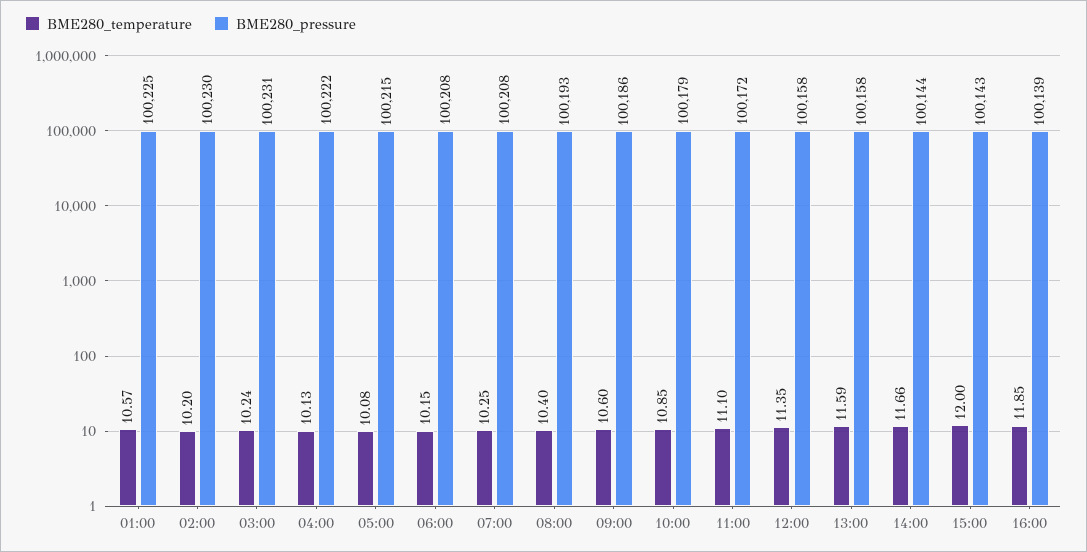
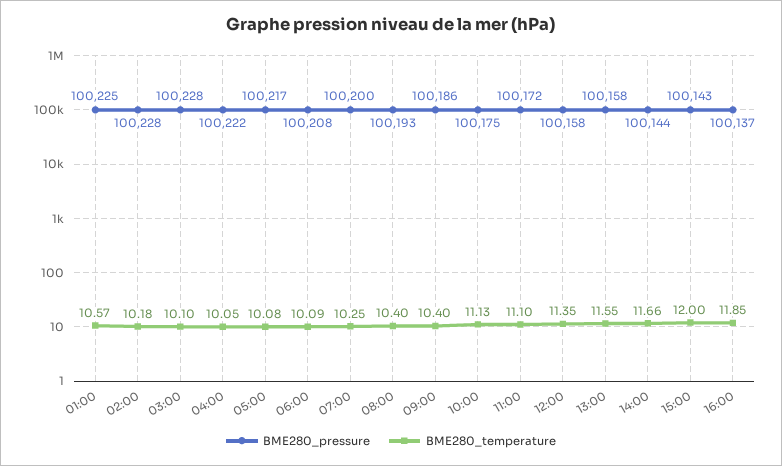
BME280_temperature, 02:00: 10.2 -> 10.18
BME280_pressure, 02:00: 100230 -> 100228
BME280_temperature, 03:00: 10.24 -> 10.1
BME280_pressure, 03:00: 100231 -> 100228
BME280_temperature, 04:00: 10.13 -> 10.05
BME280_pressure, 05:00: 100215 -> 100217
BME280_temperature, 06:00: 10.15 -> 10.09
BME280_pressure, 07:00: 100208 -> 100200
BME280_temperature, 09:00: 10.6 -> 10.4
BME280_temperature, 10:00: 10.85 -> 11.13
BME280_pressure, 10:00: 100179 -> 100175
BME280_temperature, 13:00: 11.59 -> 11.55
BME280_pressure, 16:00: 100139 -> 100137

